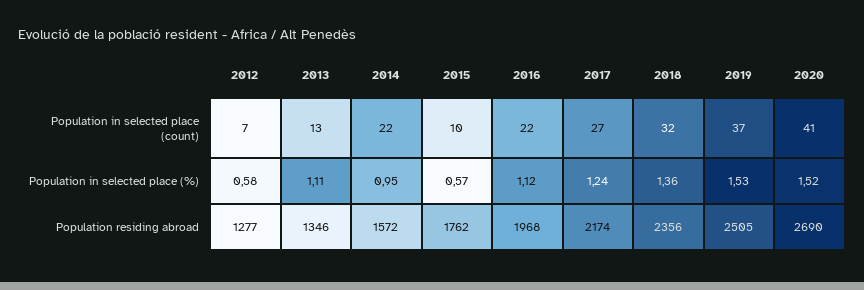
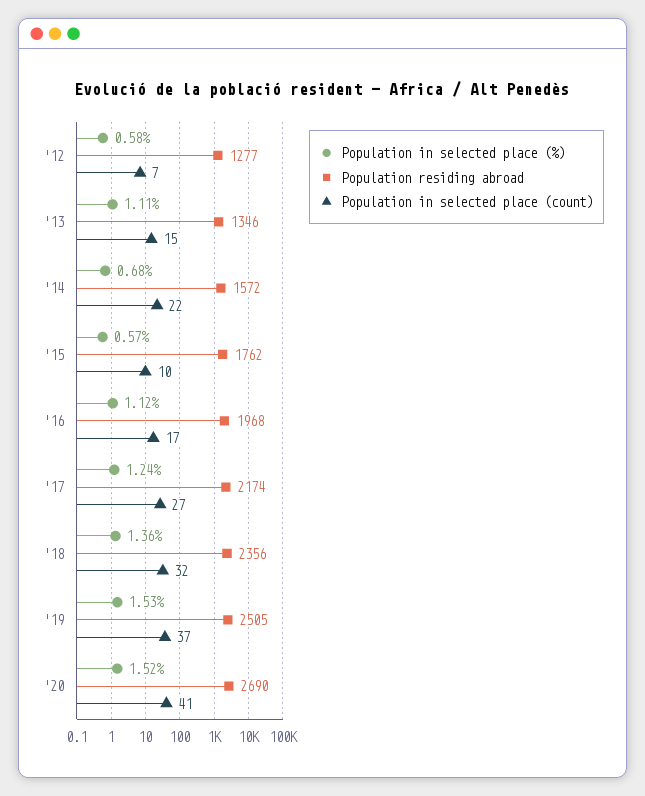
Population in selected place (count), 2013: 13 -> 15
Population in selected place (count), 2016: 22 -> 17
Population in selected place (%), 2014: 0.95 -> 0.68

